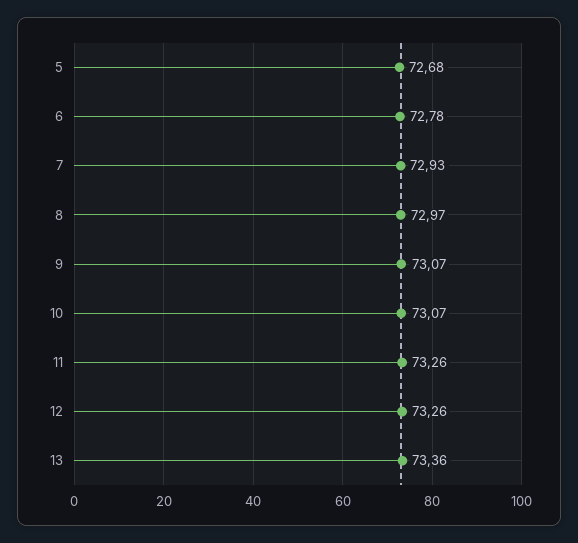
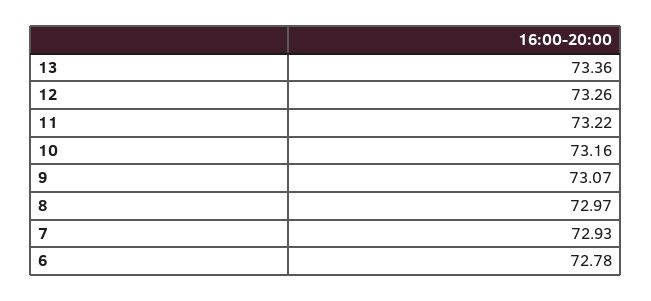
5: 72.68 -> none
10: 73.07 -> 73.16
11: 73.26 -> 73.22

